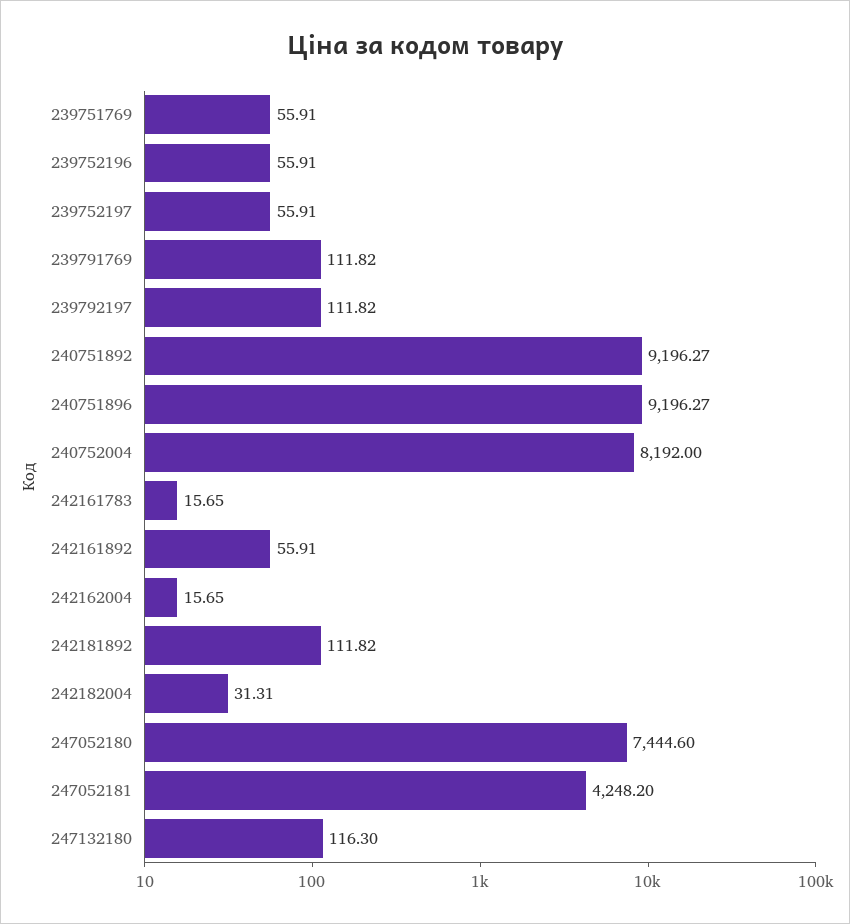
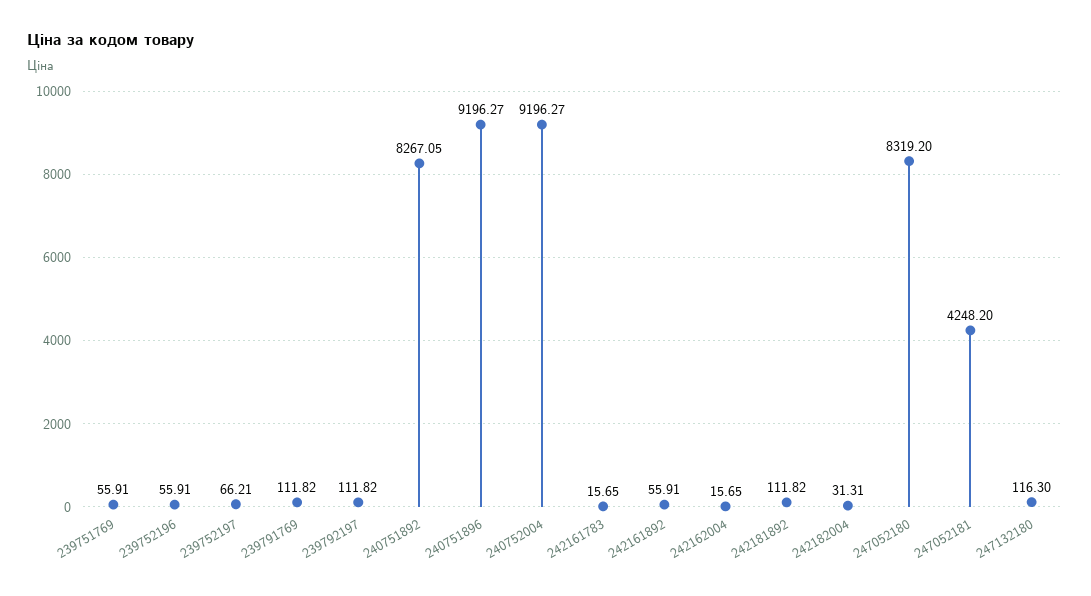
239752197: 55.91 -> 66.21
240751892: 9196.27 -> 8267.05
240752004: 8192 -> 9196.27
247052180: 7444.6 -> 8319.2

